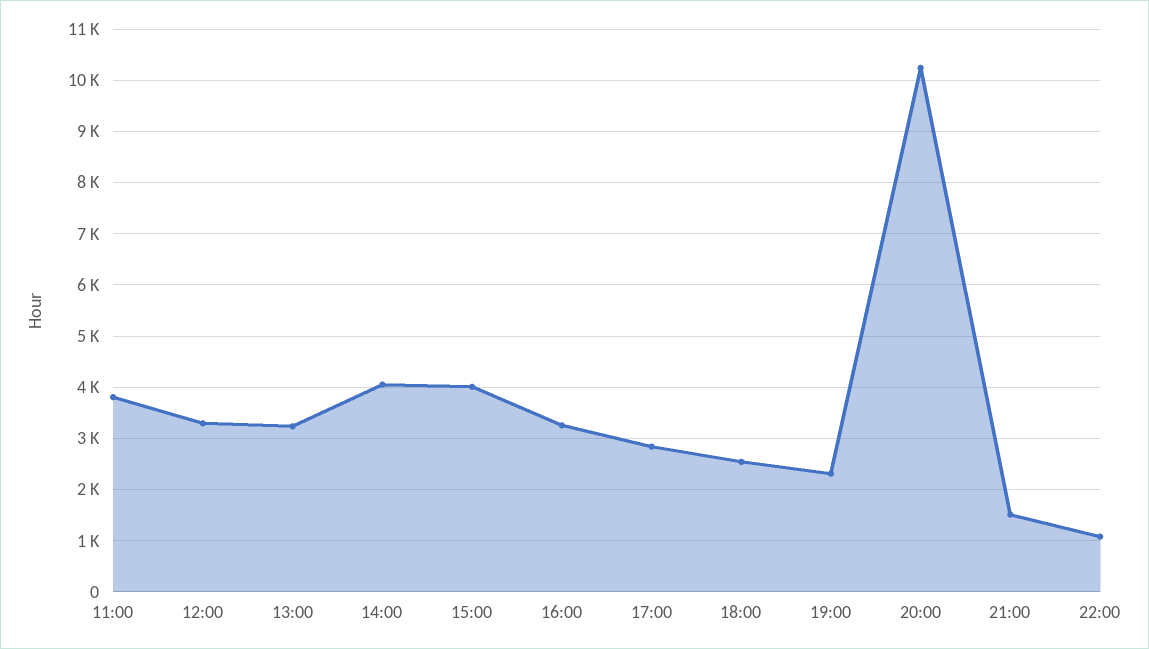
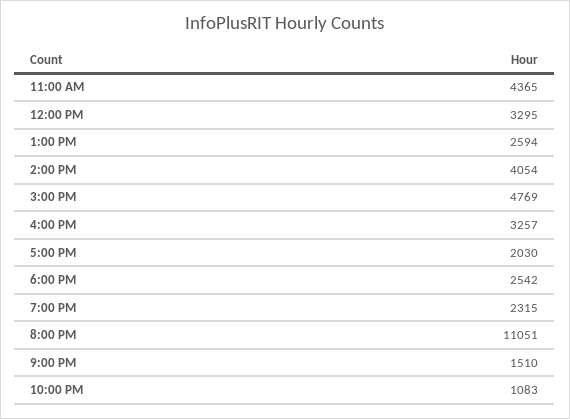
11:00: 3800 -> 4365
13:00: 3200 -> 2594
15:00: 4000 -> 4769
17:00: 2800 -> 2030
20:00: 10200 -> 11051

